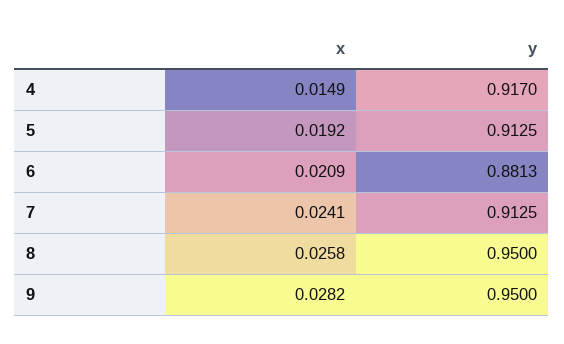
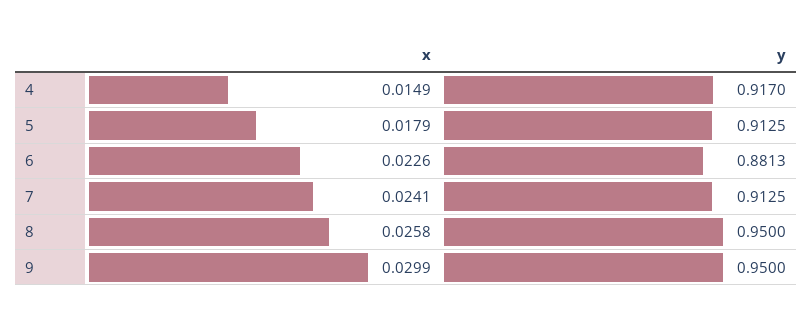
x, 5: 0.0192 -> 0.0179
x, 6: 0.0209 -> 0.0226
x, 9: 0.0282 -> 0.0299

